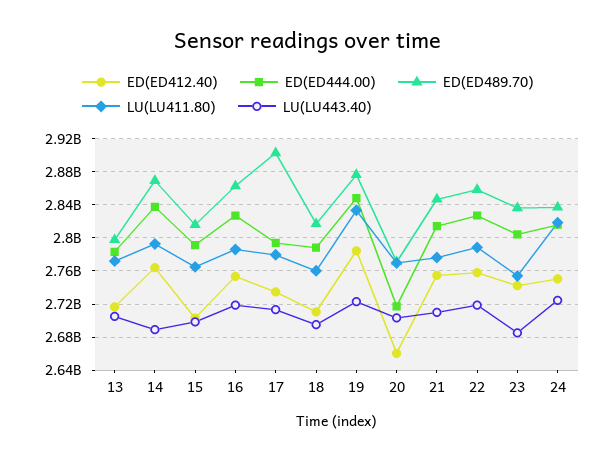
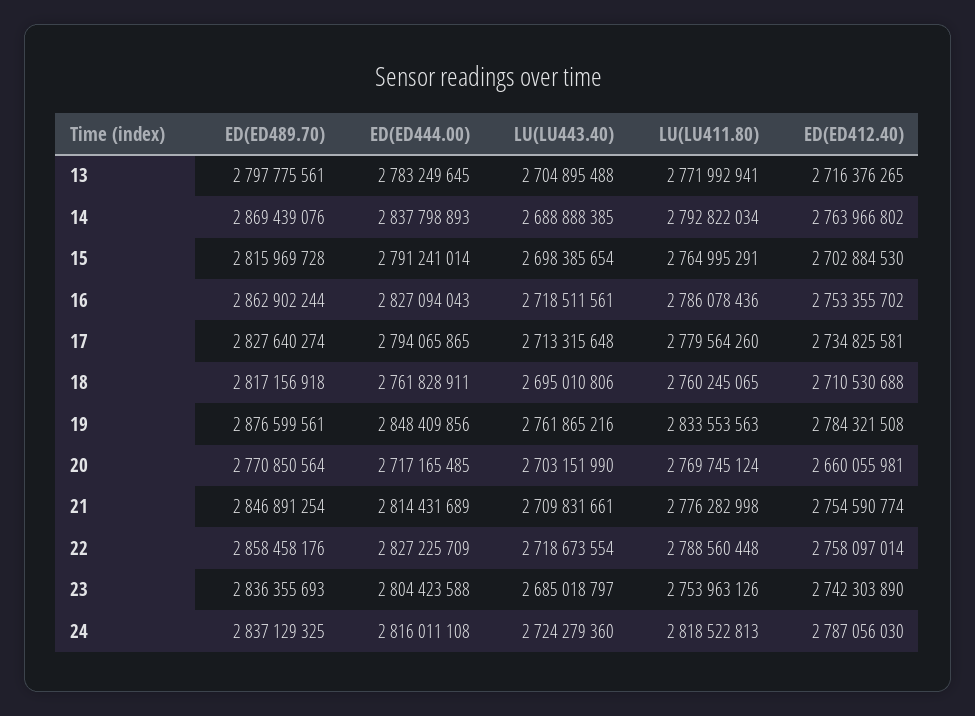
ED(ED489.70), 17: 2900000000 -> 2827640274
ED(ED444.00), 18: 2790000000 -> 2761828911
LU(LU443.40), 19: 2720000000 -> 2761865216
ED(ED412.40), 24: 2750000000 -> 2787056030

